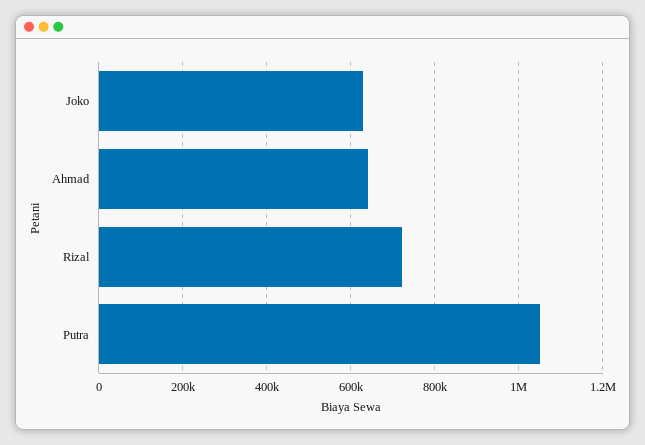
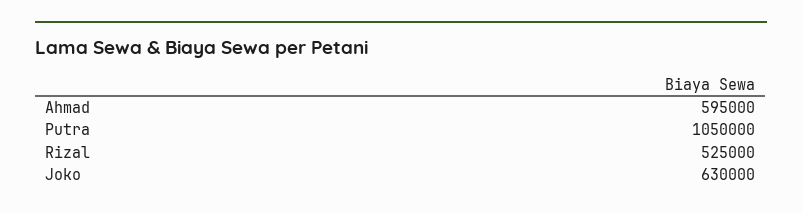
Ahmad: 640000 -> 595000
Rizal: 720000 -> 525000

